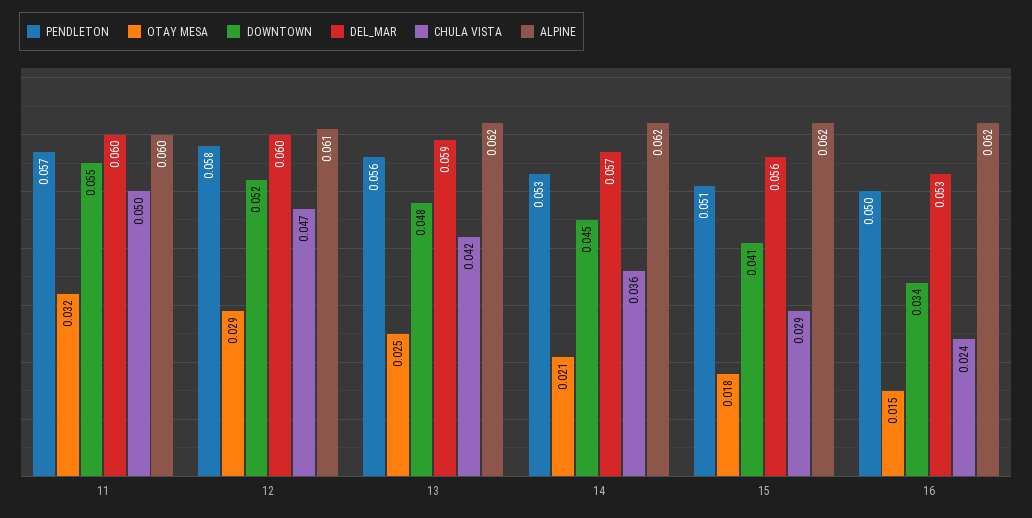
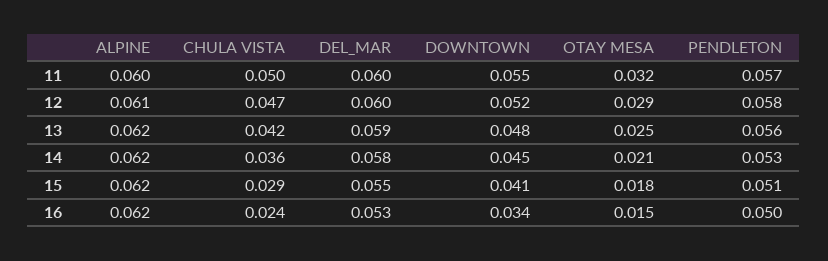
DEL_MAR, 14: 0.057 -> 0.058
DEL_MAR, 15: 0.056 -> 0.055

